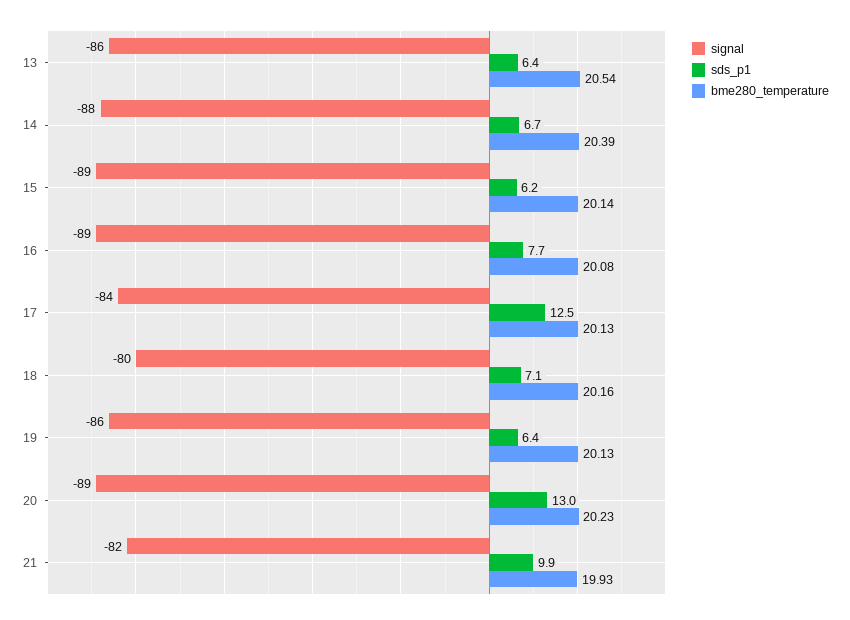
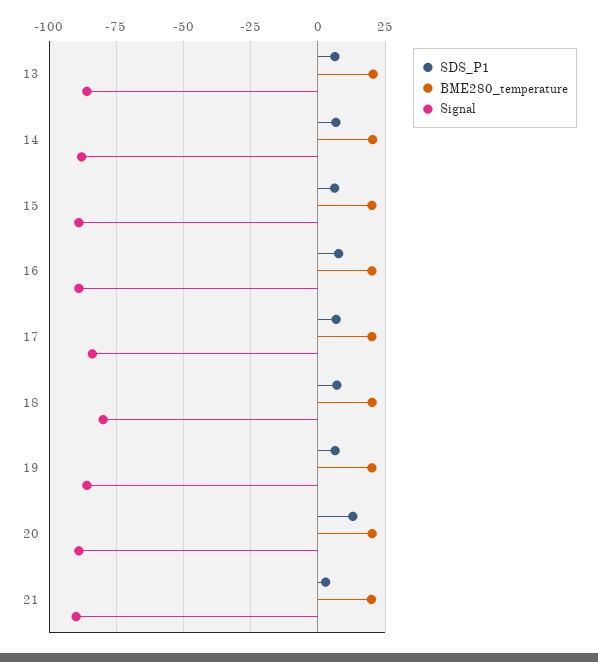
sds_p1, 17: 12.5 -> 7.5
signal, 21: -82 -> -90
sds_p1, 21: 9.9 -> 2.5

